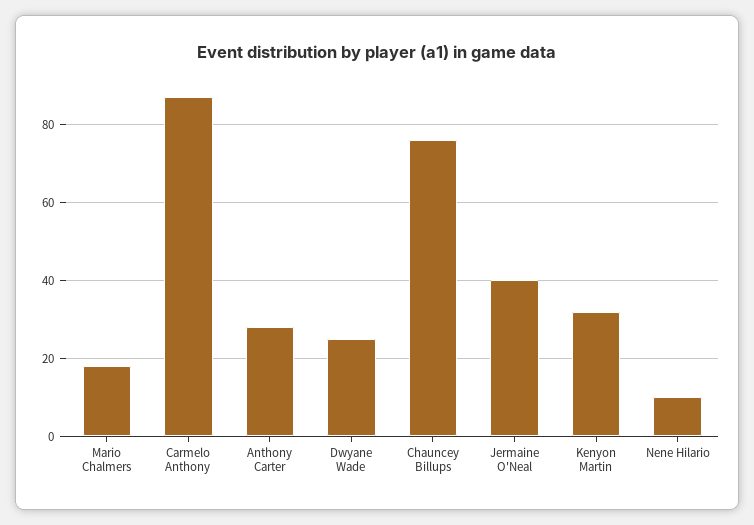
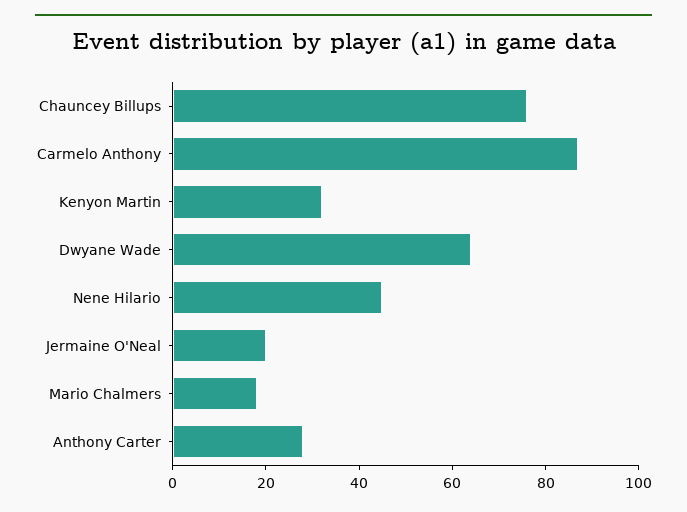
Dwyane Wade: 25 -> 65
Jermaine O'Neal: 40 -> 20
Nene Hilario: 10 -> 45

